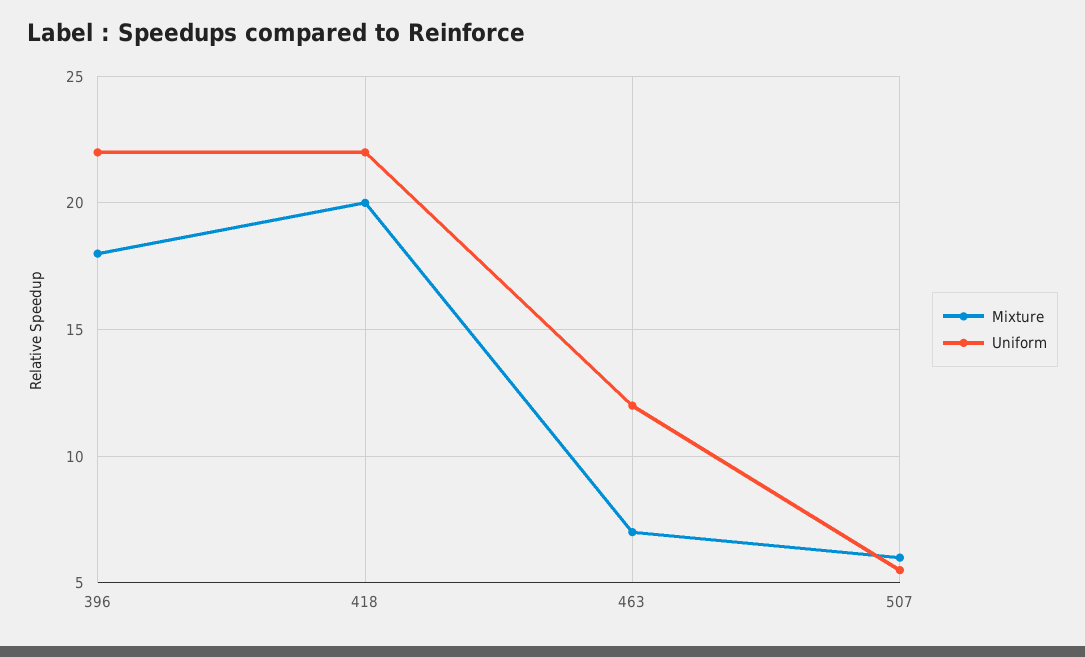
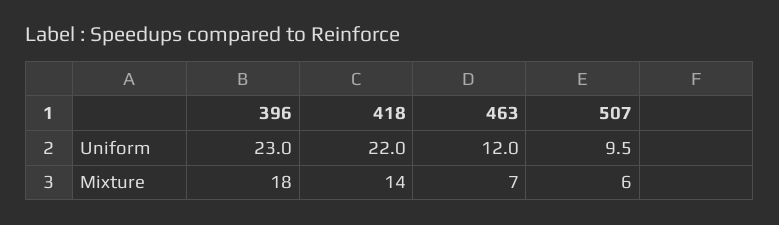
Uniform, 396: 22 -> 23
Mixture, 418: 20 -> 14
Uniform, 507: 5.5 -> 9.5

